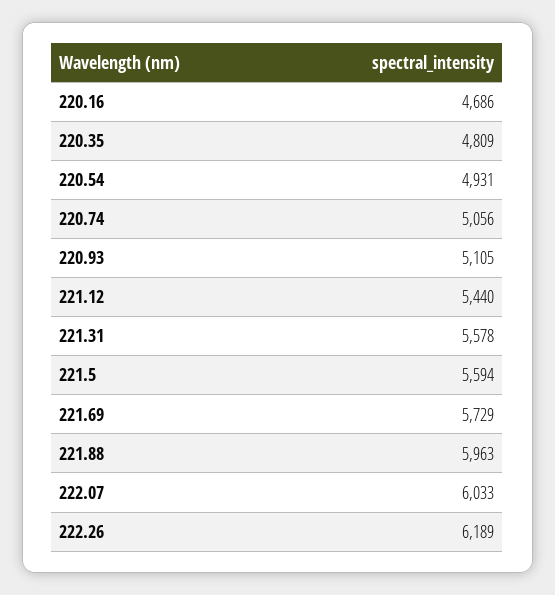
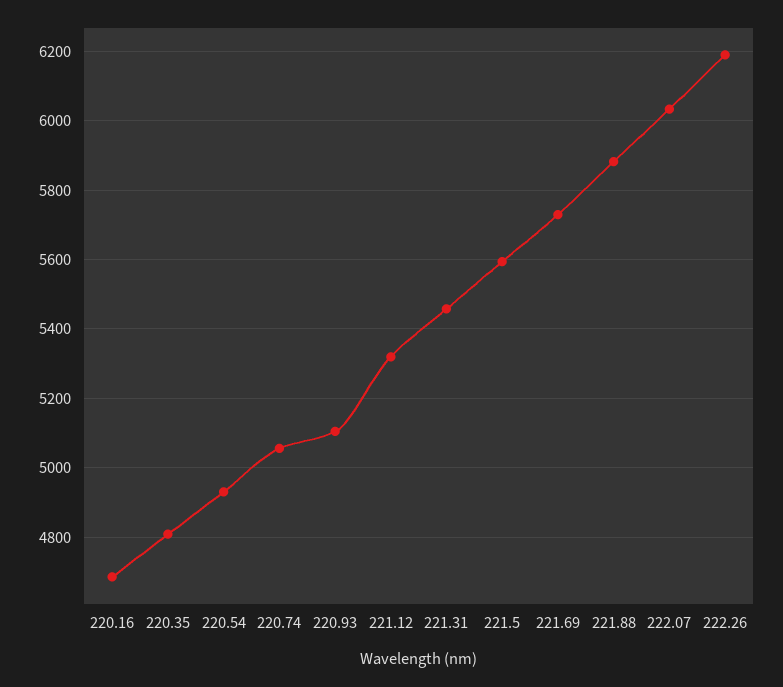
221.12: 5440 -> 5320
221.31: 5578 -> 5460
221.88: 5963 -> 5880

